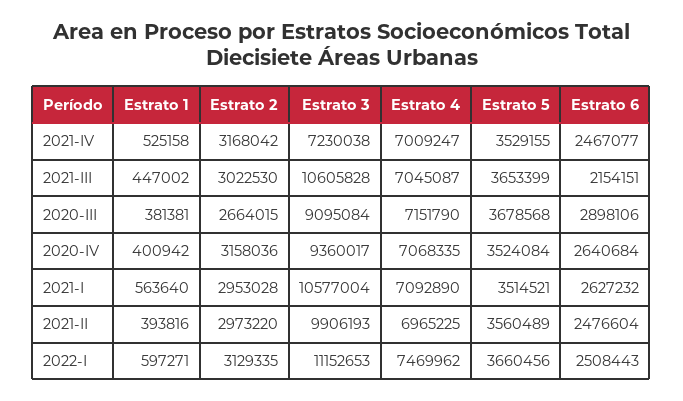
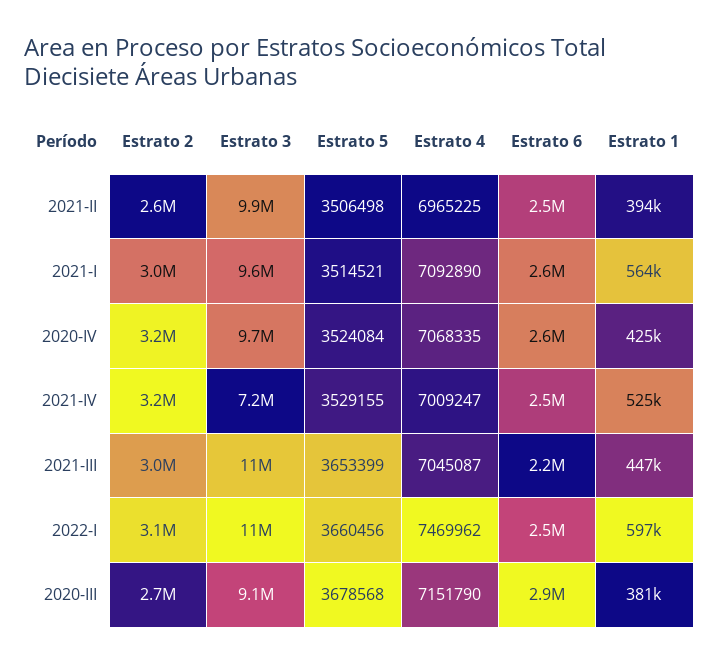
Estrato 1, 2020-IV: 400942 -> 425000
Estrato 3, 2020-IV: 9360017 -> 9700000
Estrato 3, 2021-I: 10577004 -> 9600000
Estrato 2, 2021-II: 2973220 -> 2600000
Estrato 5, 2021-II: 3560489 -> 3506498

